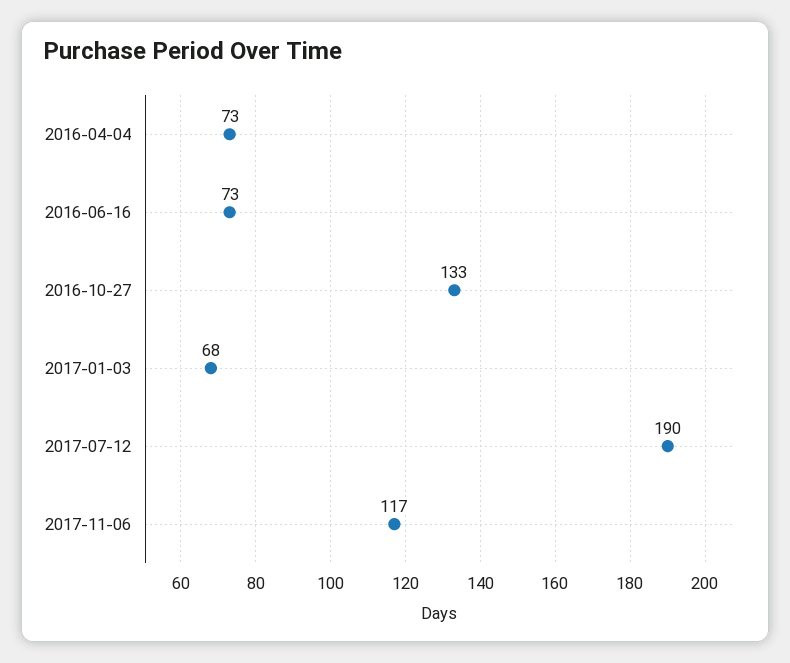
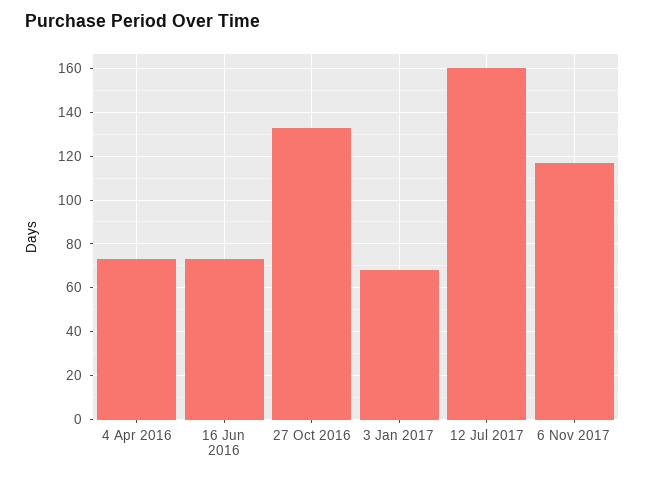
2017-07-12: 190 -> 160

